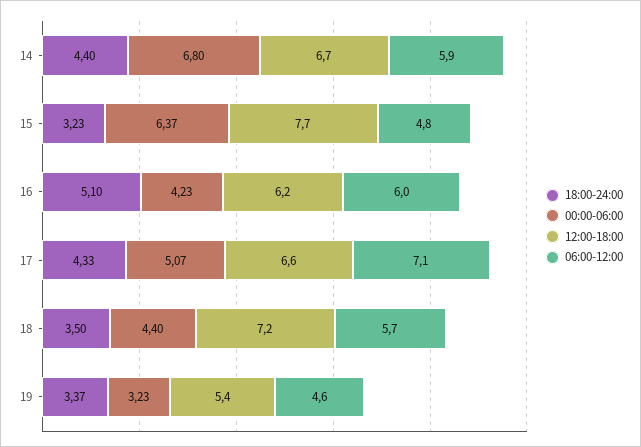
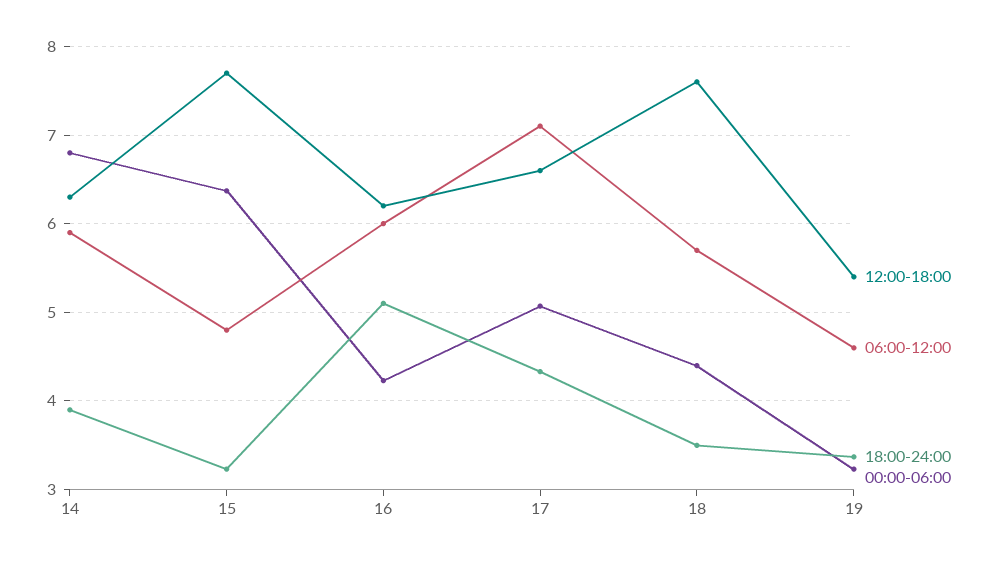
18:00-24:00, 14: 4.4 -> 3.9
12:00-18:00, 14: 6.7 -> 6.3
12:00-18:00, 18: 7.2 -> 7.6

